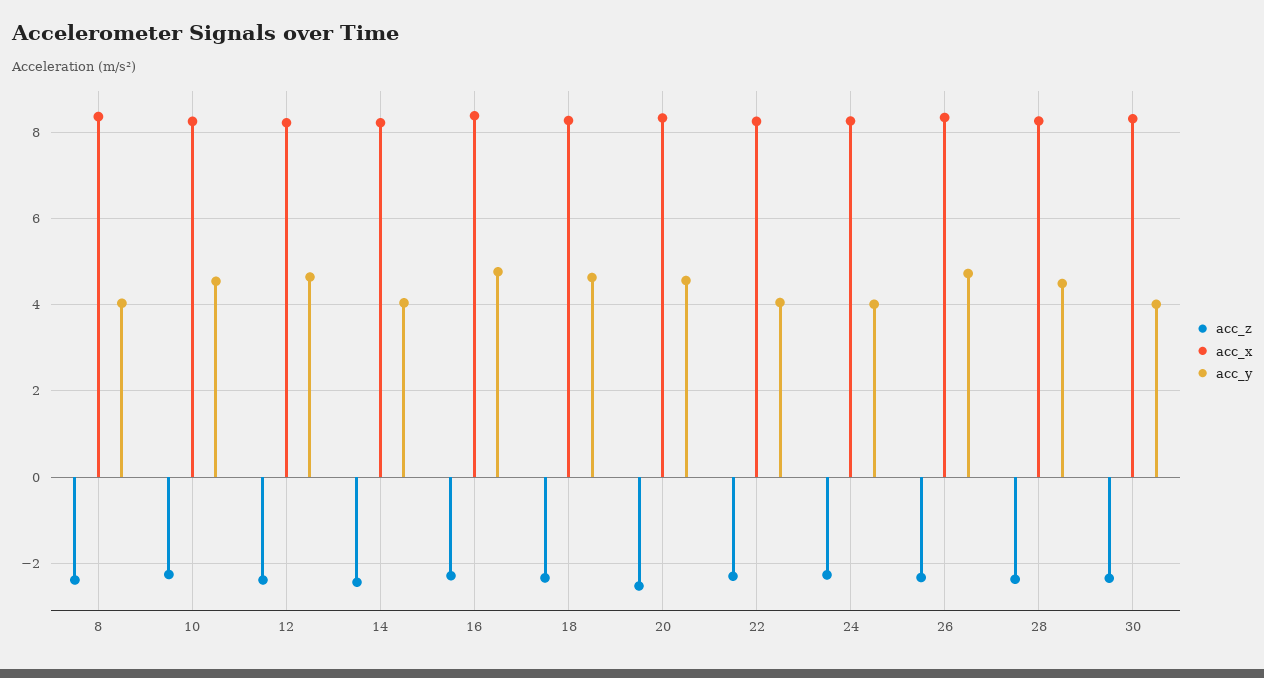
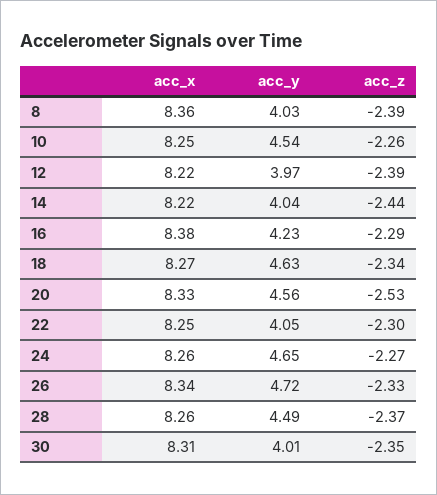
acc_y, 12: 4.6 -> 3.97
acc_y, 16: 4.8 -> 4.23
acc_y, 24: 4 -> 4.65

